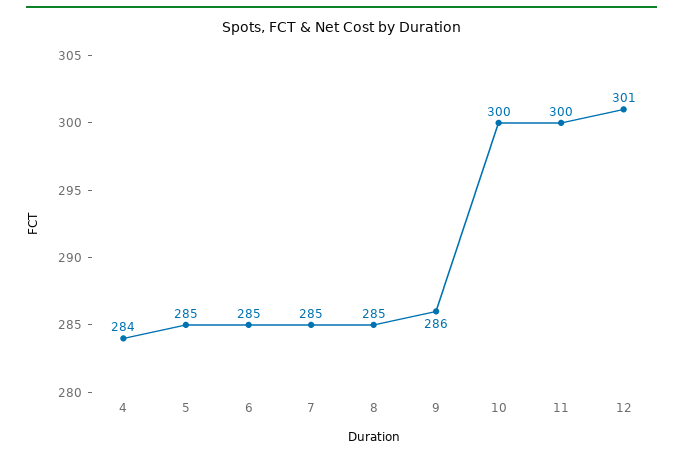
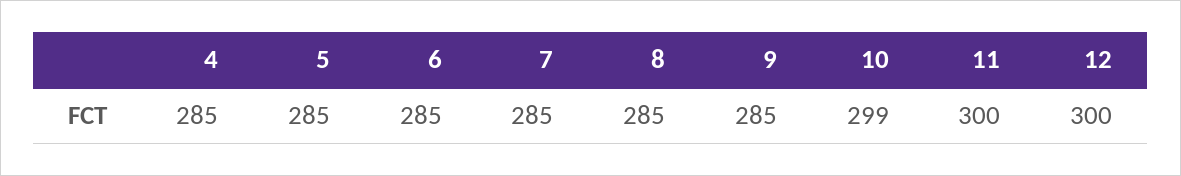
4: 284 -> 285
9: 286 -> 285
10: 300 -> 299
12: 301 -> 300

